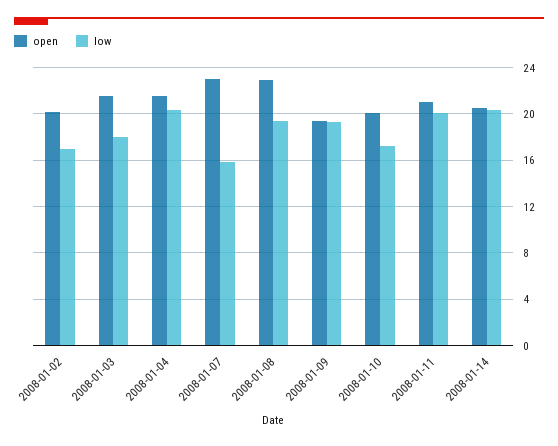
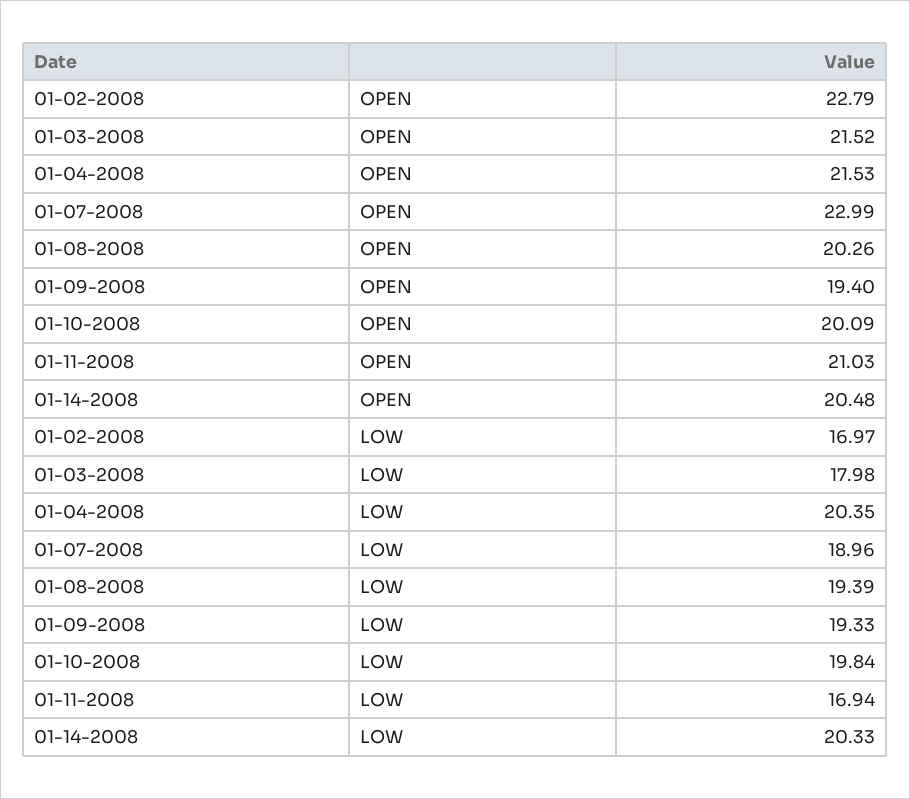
open, 2008-01-02: 20 -> 22.79
low, 2008-01-07: 16 -> 18.96
open, 2008-01-08: 23 -> 20.26
low, 2008-01-10: 17 -> 19.84
low, 2008-01-11: 20 -> 16.94

